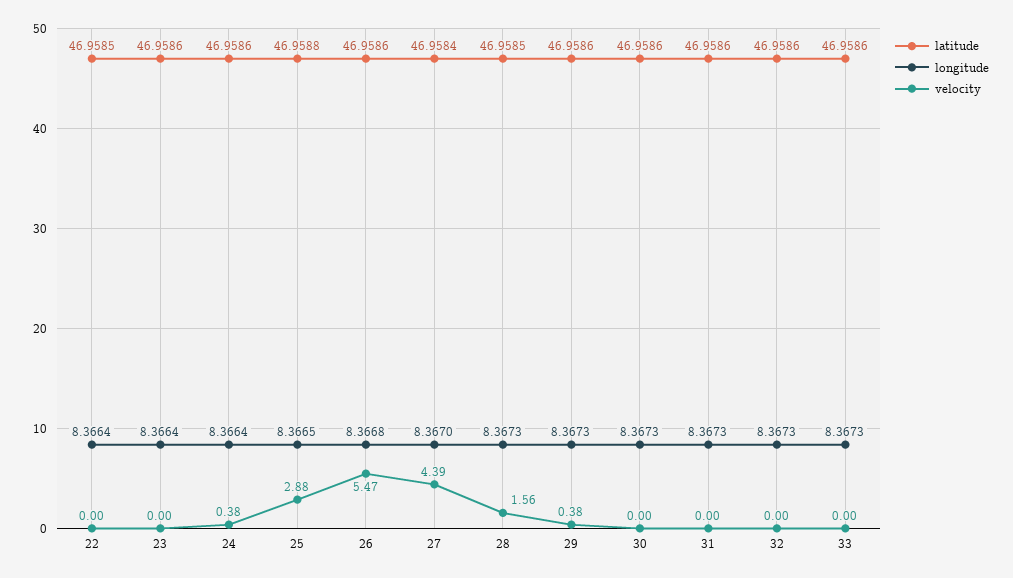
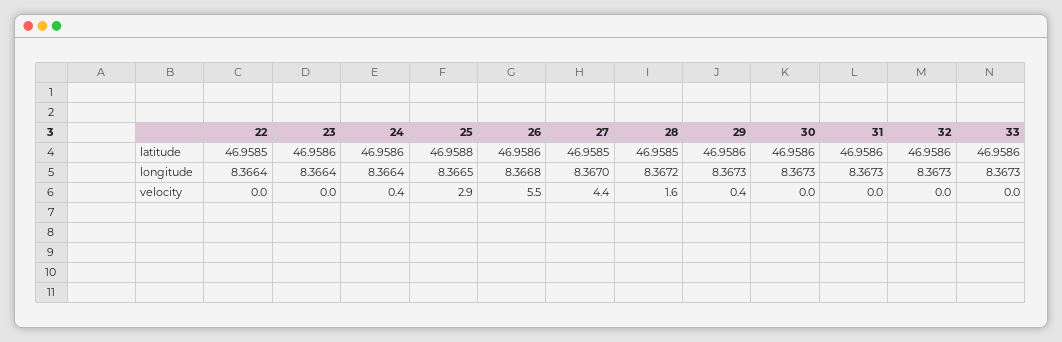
latitude, 27: 46.9584 -> 46.9585
longitude, 28: 8.3673 -> 8.3672

